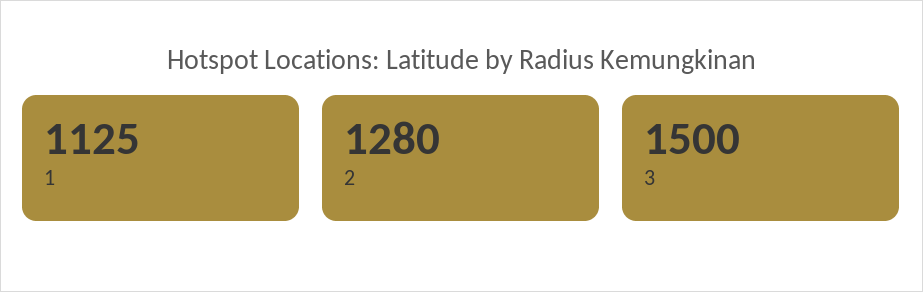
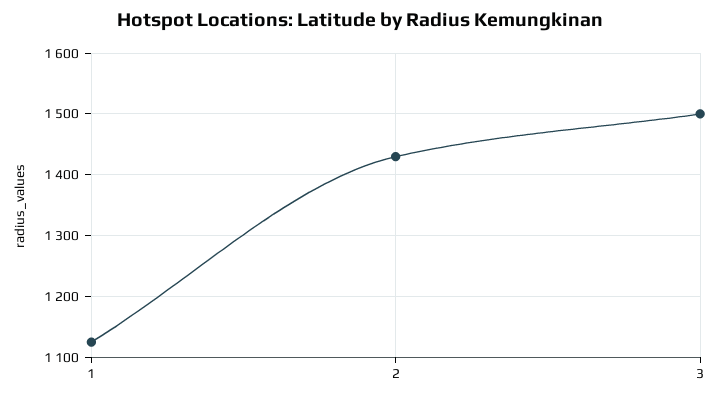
2: 1280 -> 1430

